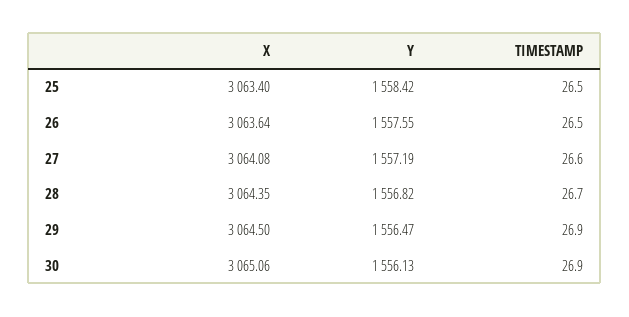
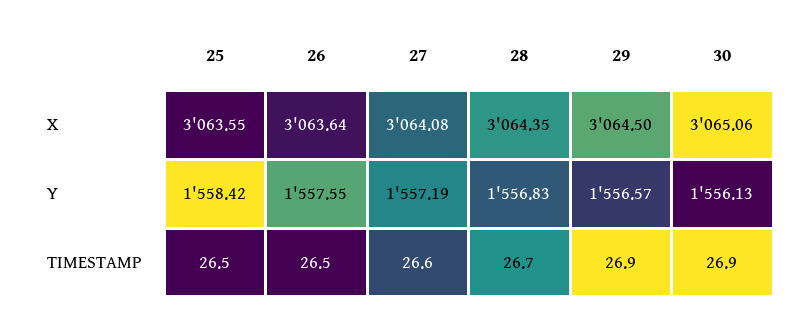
X, 25: 3063.4 -> 3063.55
Y, 28: 1556.82 -> 1556.83
Y, 29: 1556.47 -> 1556.57

